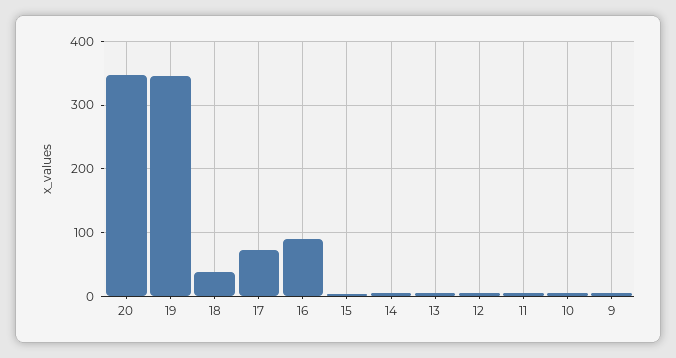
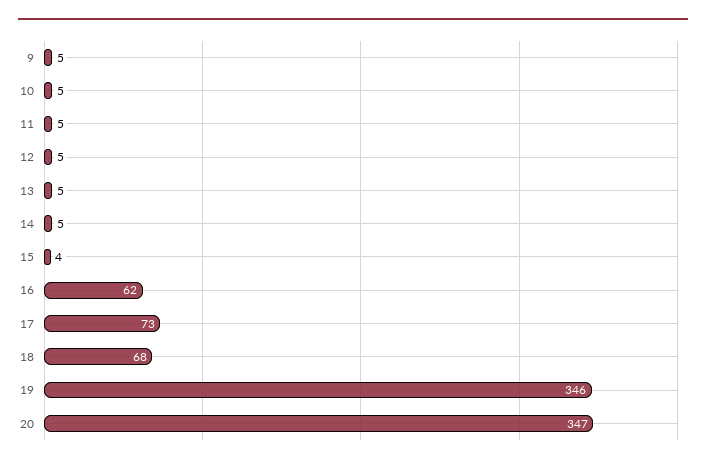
18: 40 -> 68
16: 90 -> 62

